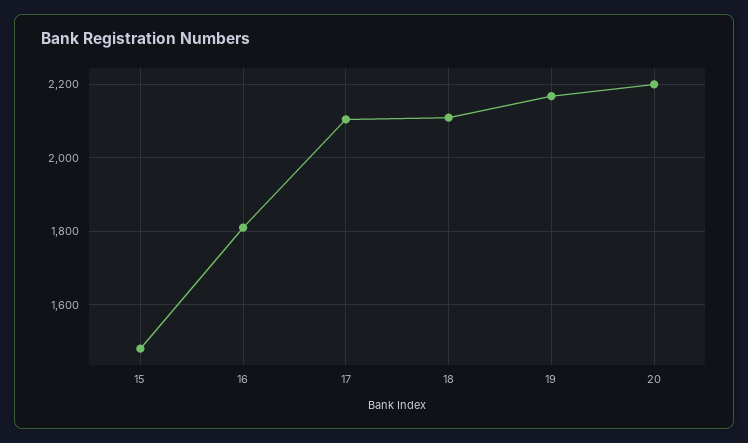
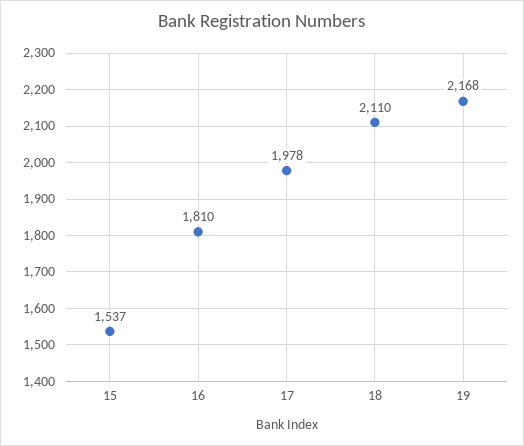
15: 1480 -> 1537
17: 2100 -> 1978
20: 2200 -> none

